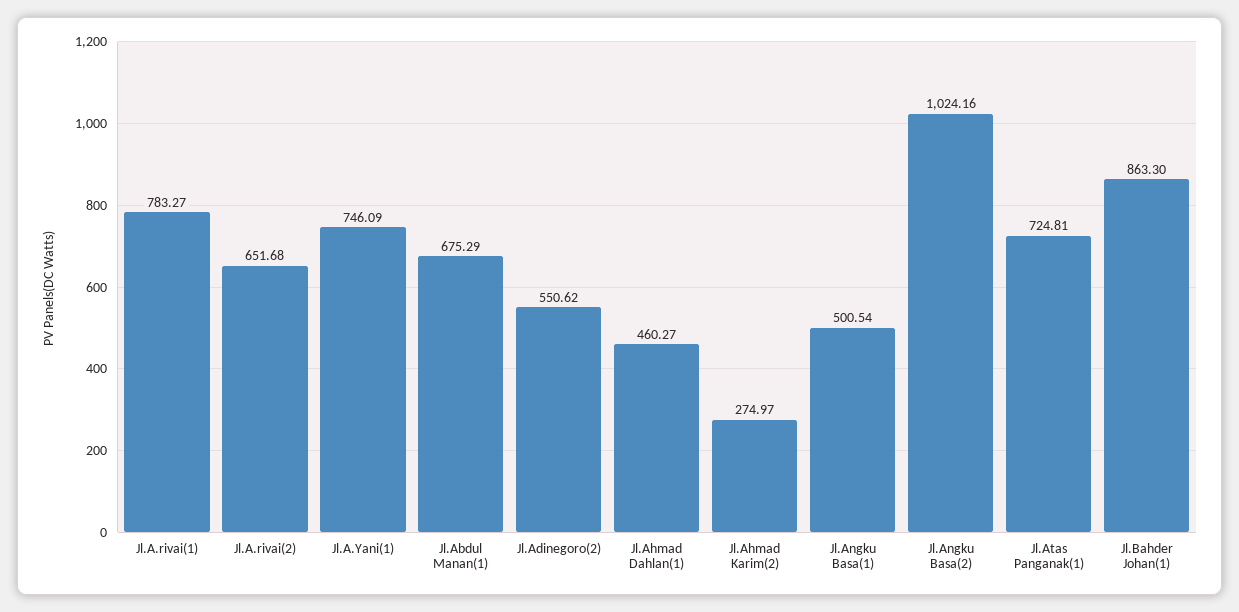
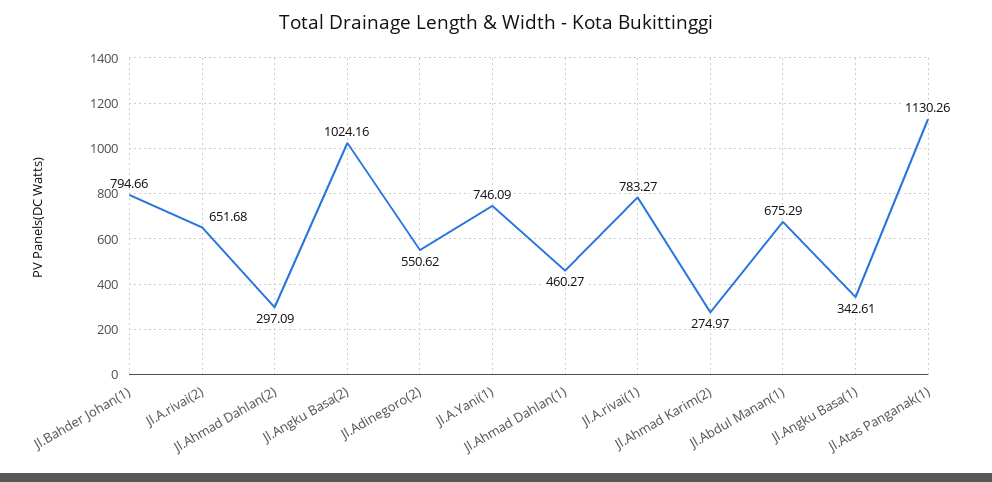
Jl.Angku Basa(1): 500.54 -> 342.61
Jl.Atas Panganak(1): 724.81 -> 1130.26
Jl.Bahder Johan(1): 863.3 -> 794.66
Jl.Ahmad Dahlan(2): none -> 297.09

